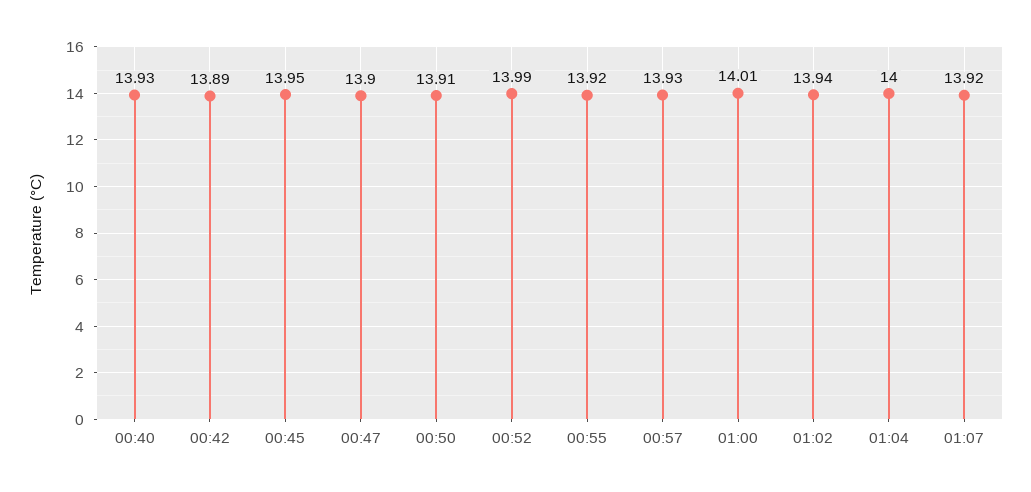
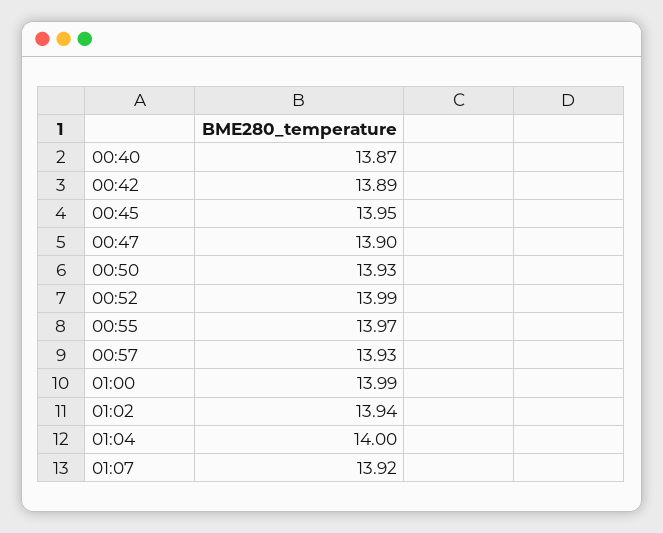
00:40: 13.93 -> 13.87
00:50: 13.91 -> 13.93
00:55: 13.92 -> 13.97
01:00: 14.01 -> 13.99

